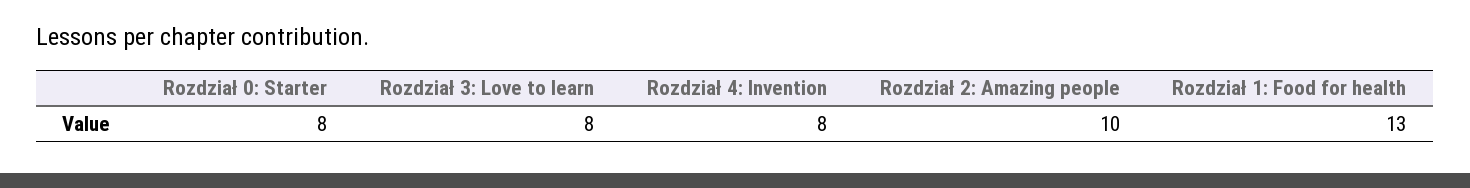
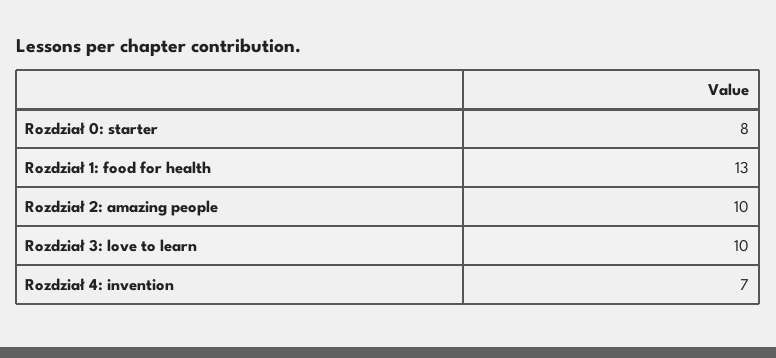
Rozdział 3: Love to learn: 8 -> 10
Rozdział 4: Invention: 8 -> 7

